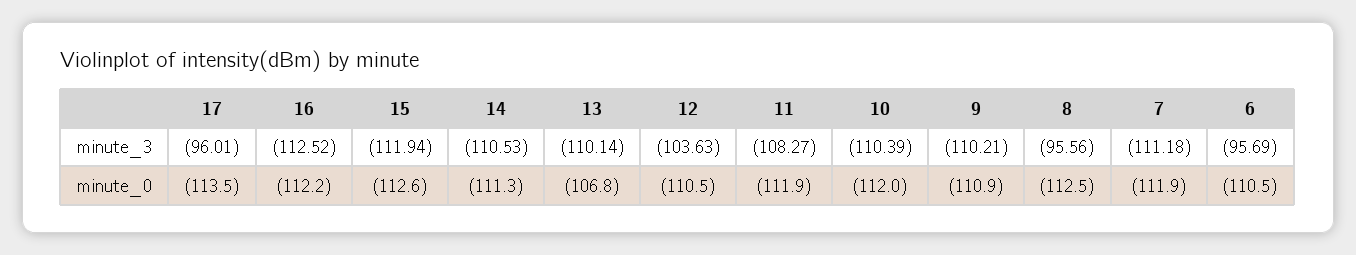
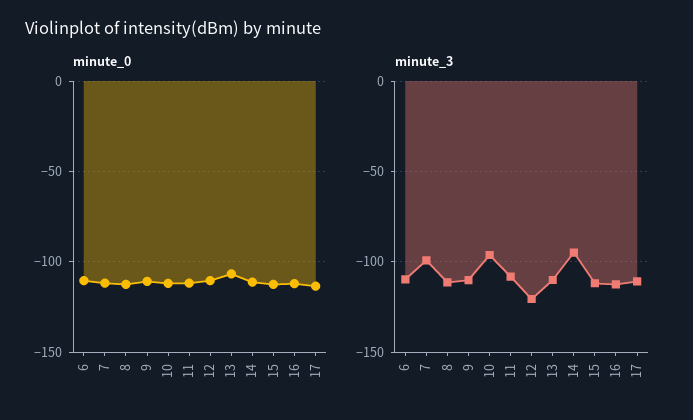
minute_3, 17: -96.01 -> -110
minute_3, 14: -110.53 -> -95
minute_3, 12: -103.63 -> -120
minute_3, 10: -110.39 -> -95
minute_3, 8: -95.56 -> -110
minute_3, 7: -111.18 -> -100
minute_3, 6: -95.69 -> -110

